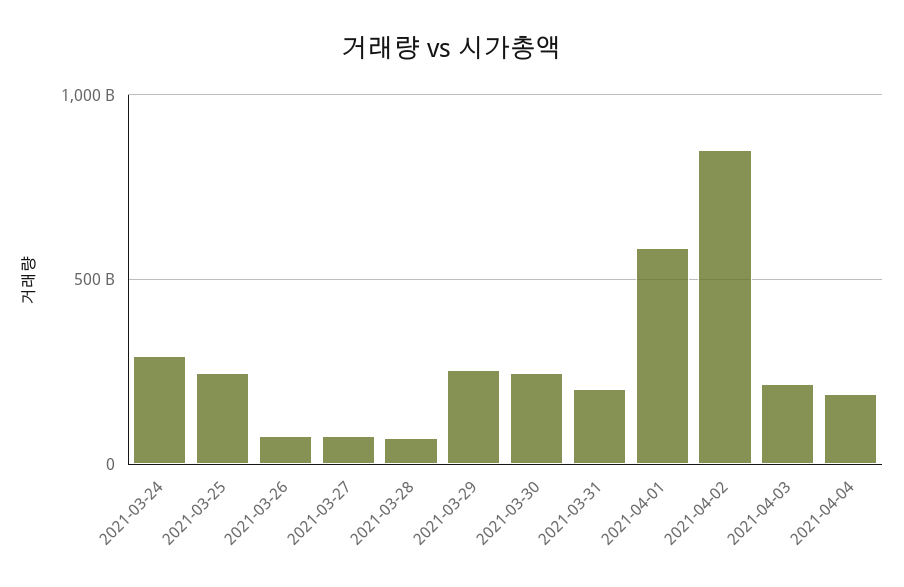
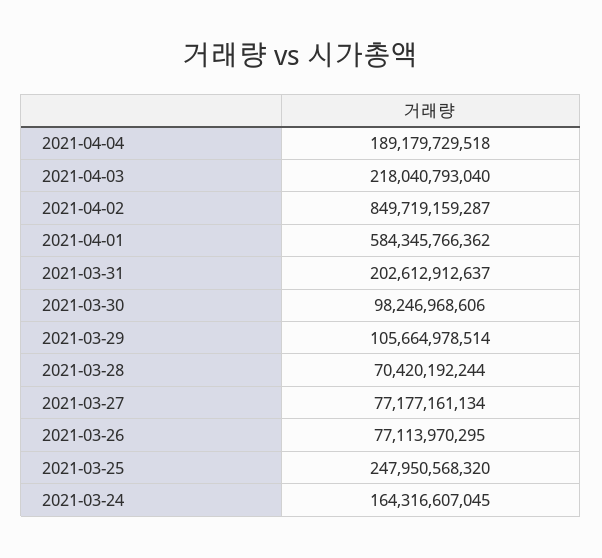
2021-03-24: 300000000000 -> 164316607045
2021-03-29: 250000000000 -> 105664978514
2021-03-30: 250000000000 -> 98246968606

